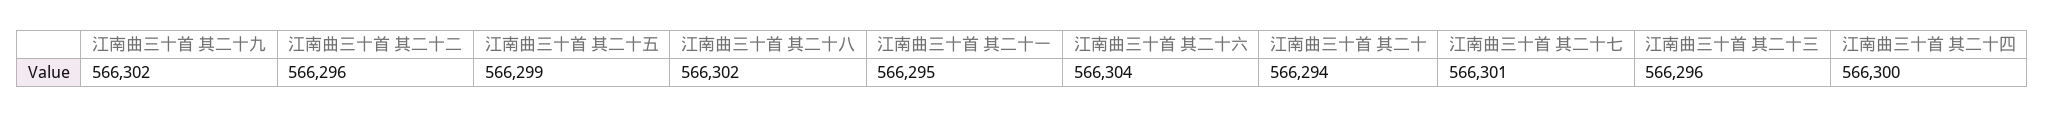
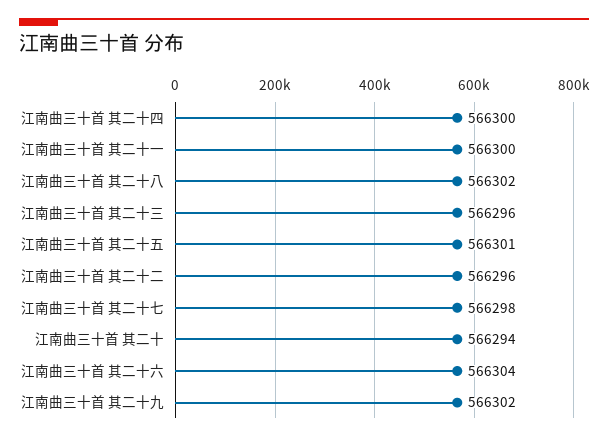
江南曲三十首 其二十五: 566299 -> 566301
江南曲三十首 其二十一: 566295 -> 566300
江南曲三十首 其二十七: 566301 -> 566298

